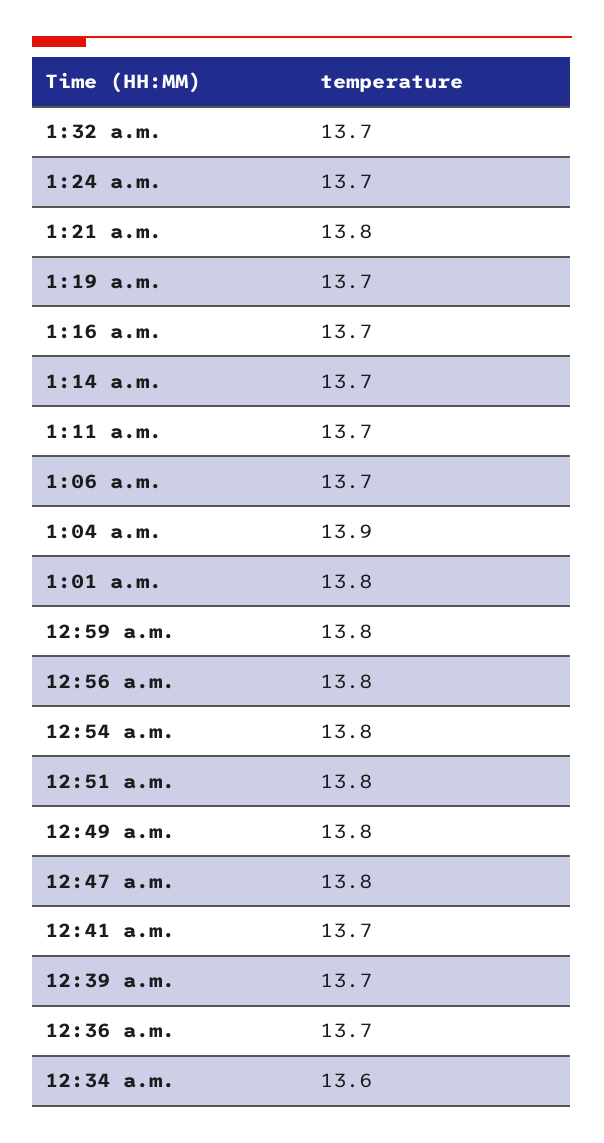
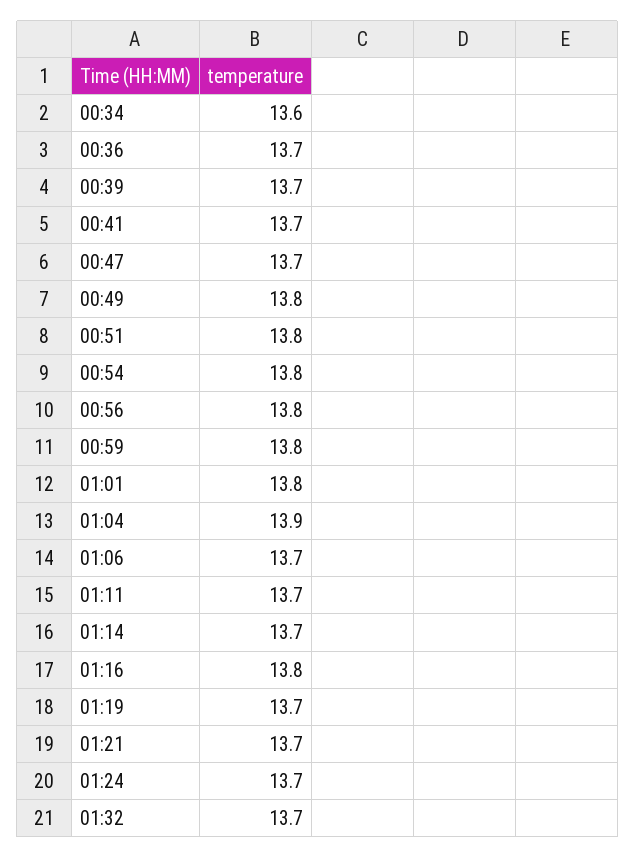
1:21 a.m.: 13.8 -> 13.7
1:16 a.m.: 13.7 -> 13.8
12:47 a.m.: 13.8 -> 13.7

